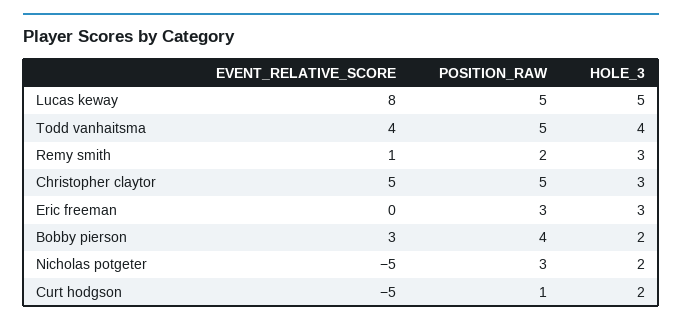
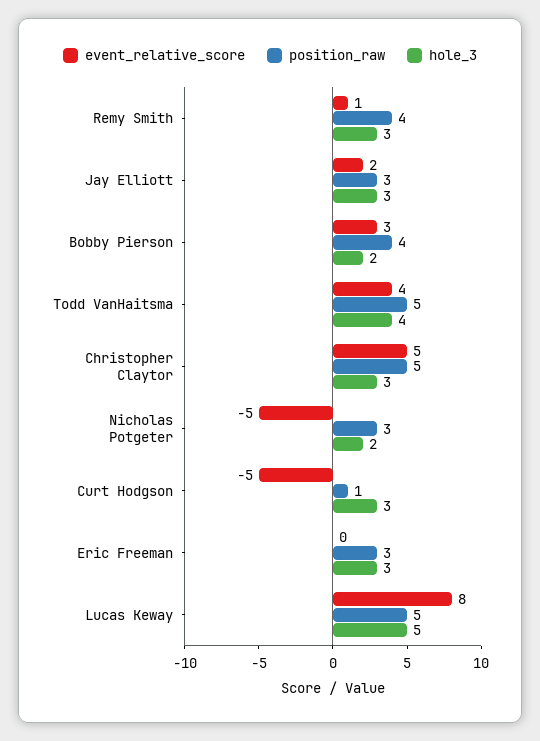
POSITION_RAW, Remy smith: 2 -> 4
HOLE_3, Curt hodgson: 2 -> 3
EVENT_RELATIVE_SCORE, Jay Elliott: none -> 2
POSITION_RAW, Jay Elliott: none -> 3
HOLE_3, Jay Elliott: none -> 3

